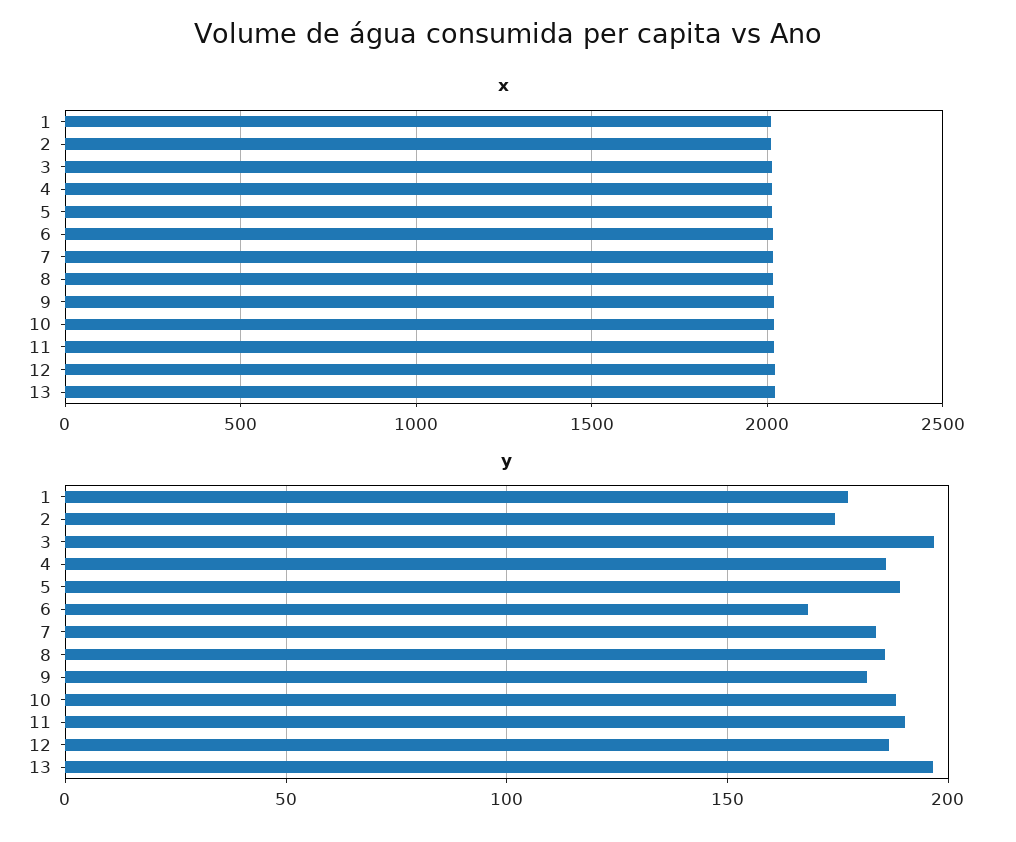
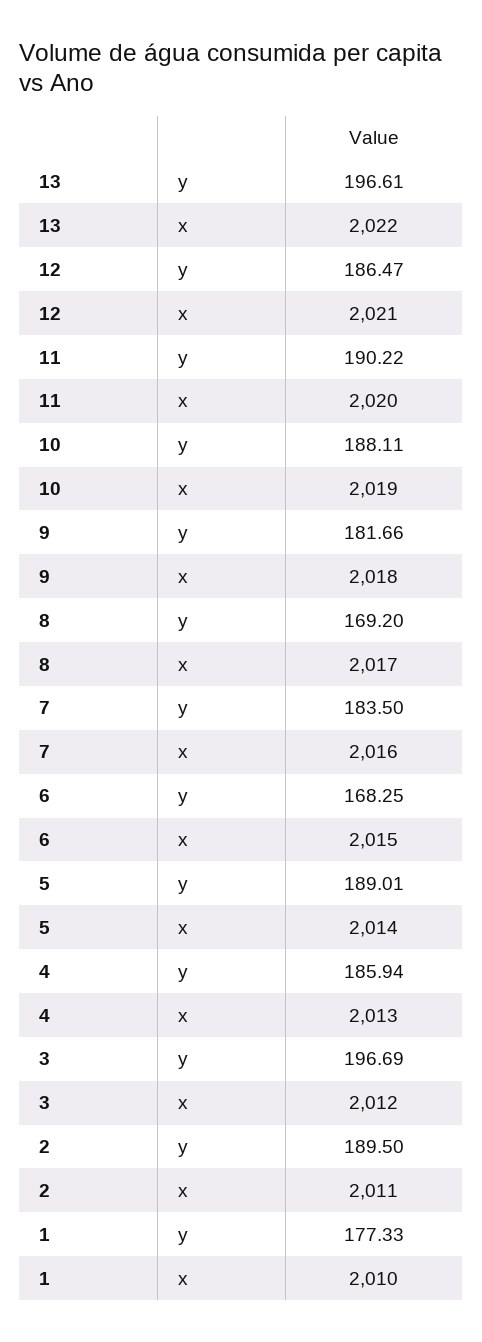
y, 2: 175 -> 189.5
y, 8: 185 -> 169.2

